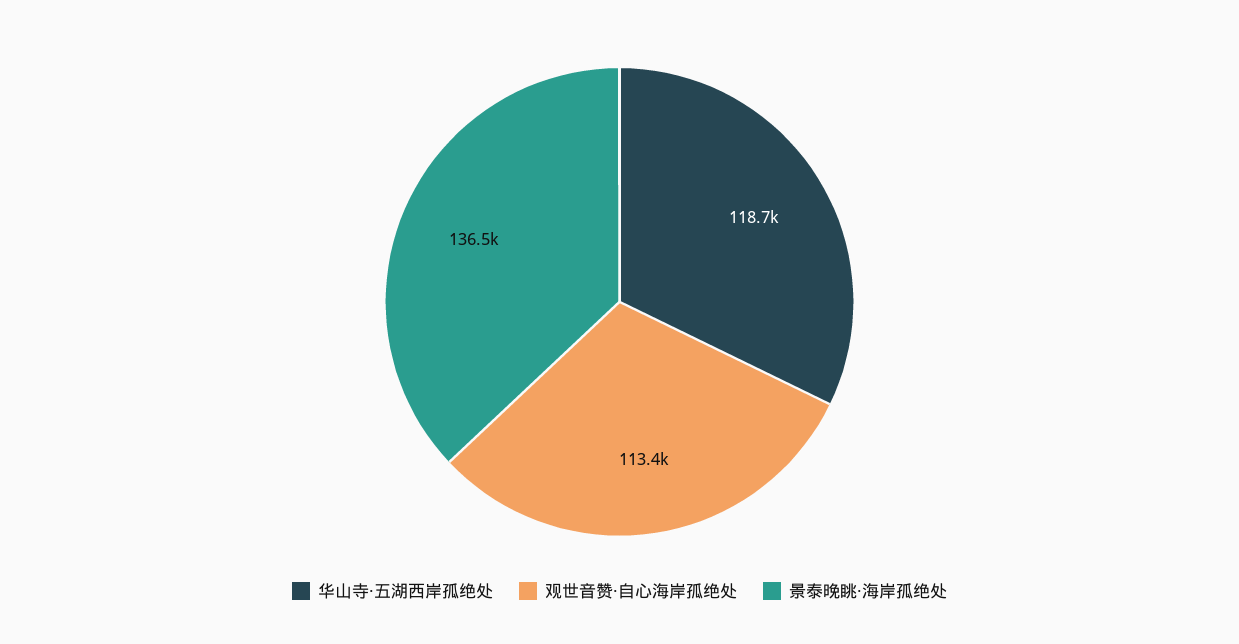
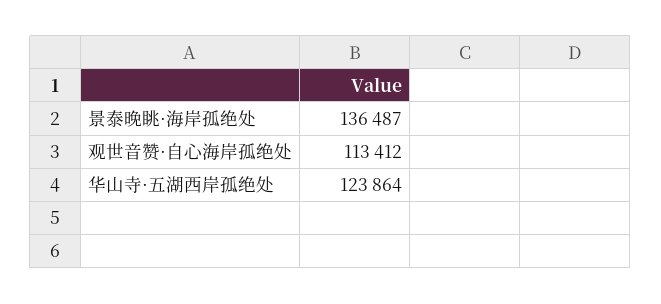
华山寺·五湖西岸孤绝处: 118700 -> 123864

